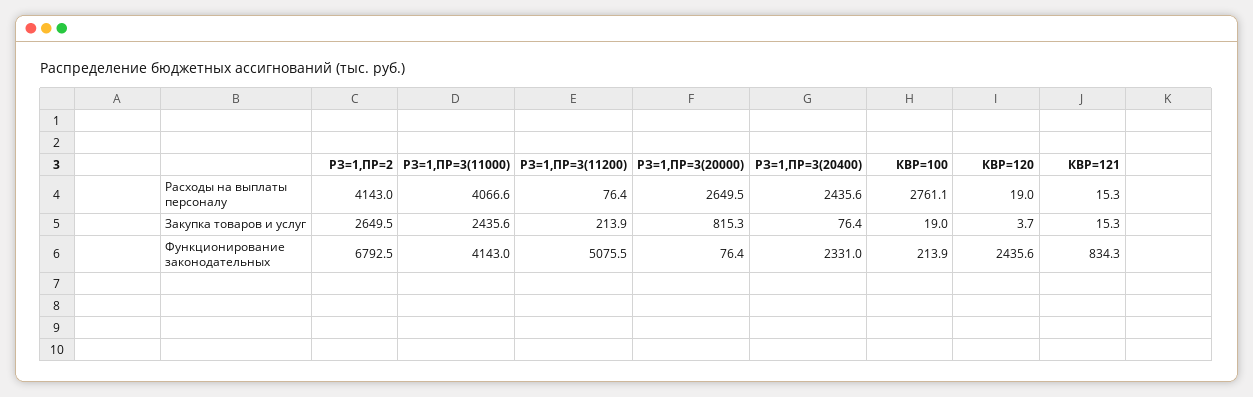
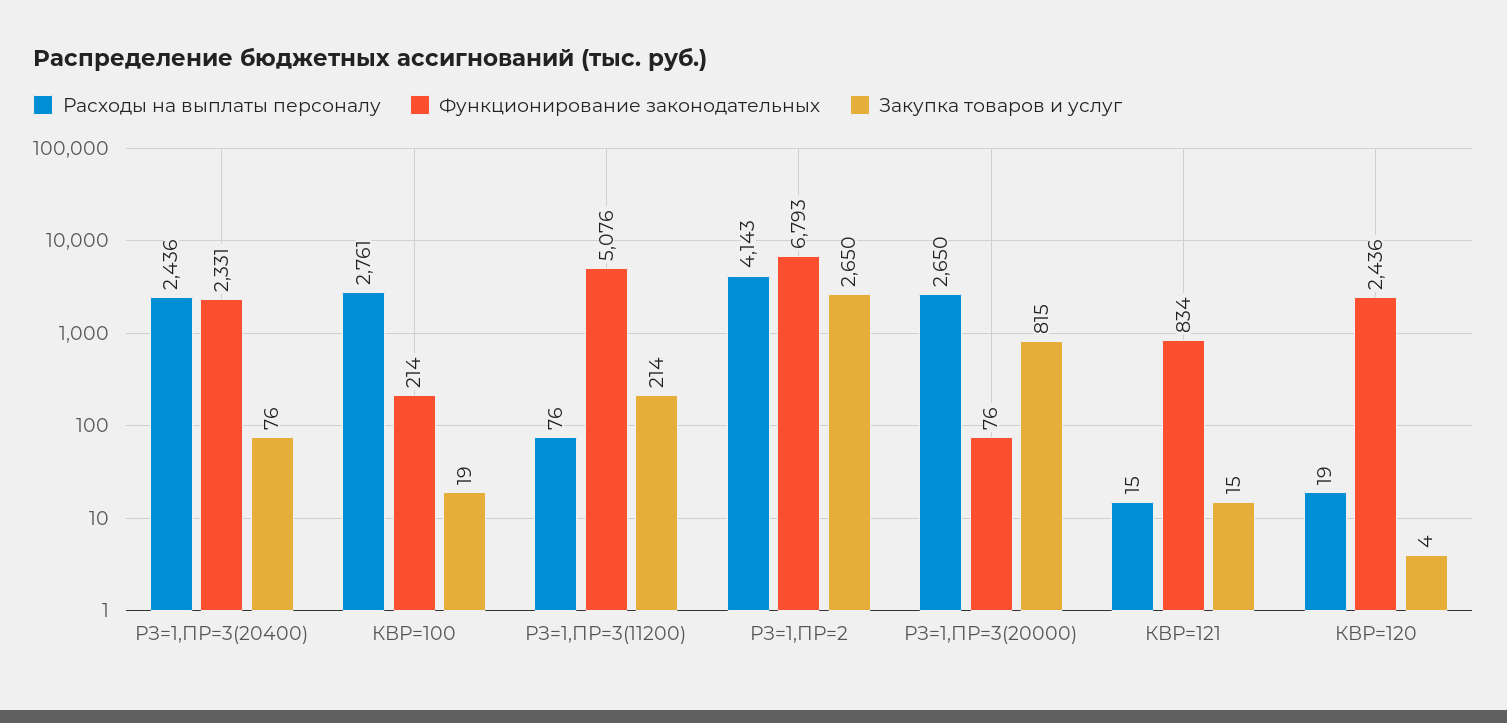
Расходы на выплаты персоналу, РЗ=1,ПР=3(11000): 4066.6 -> none
Закупка товаров и услуг, РЗ=1,ПР=3(11000): 2435.6 -> none
Функционирование законодательных, РЗ=1,ПР=3(11000): 4143 -> none

